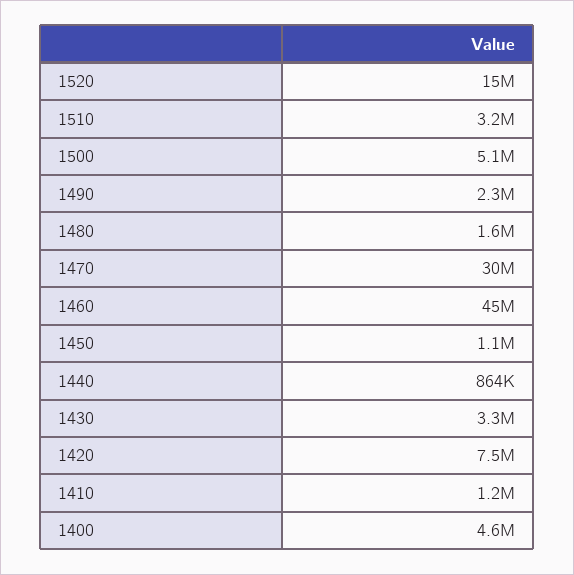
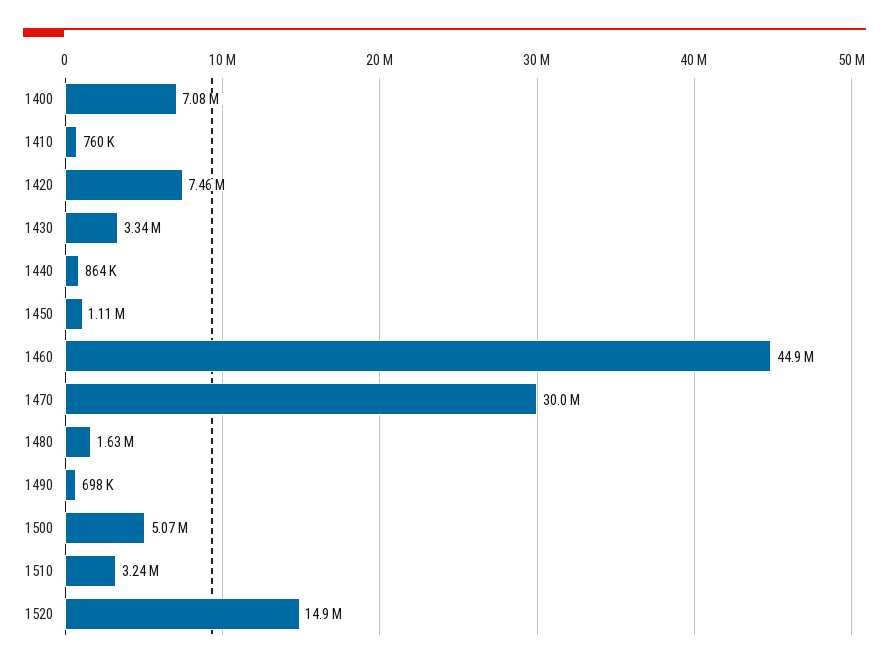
1490: 2300000 -> 698000
1410: 1200000 -> 760000
1400: 4600000 -> 7080000

